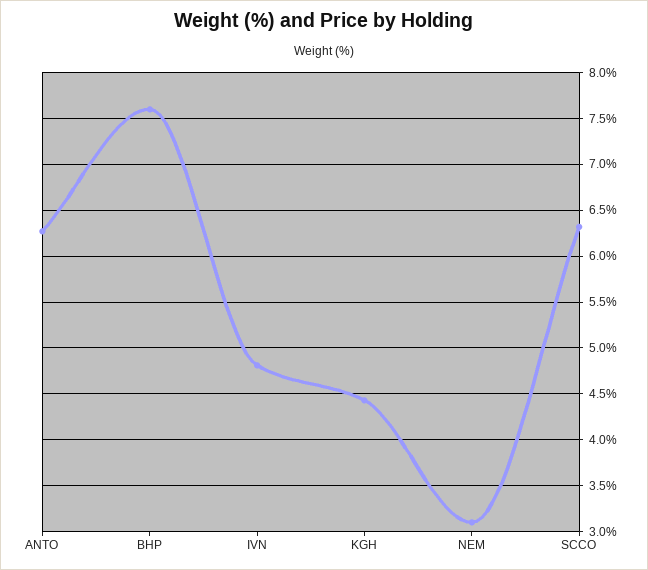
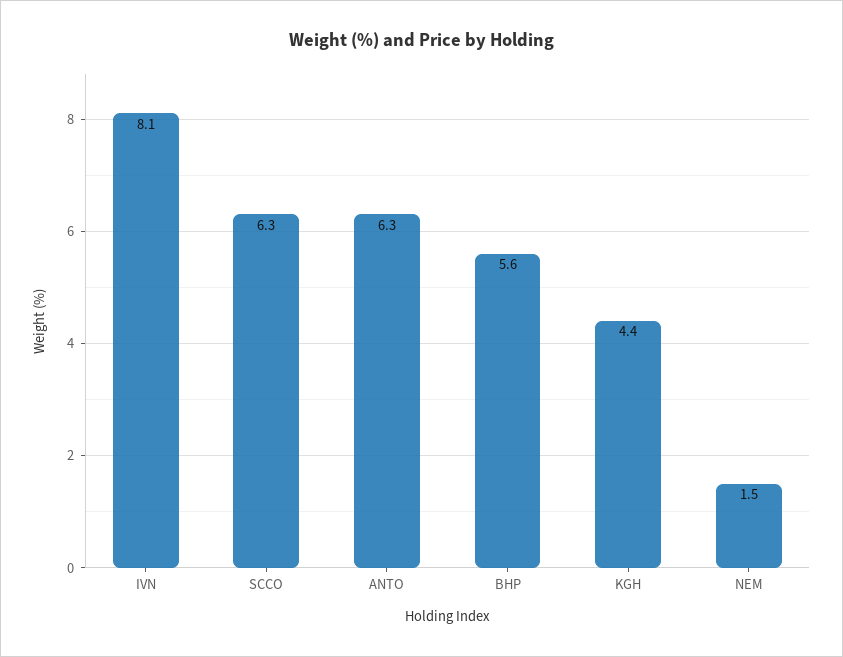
BHP: 7.6 -> 5.6
IVN: 4.8 -> 8.1
NEM: 3.1 -> 1.5

